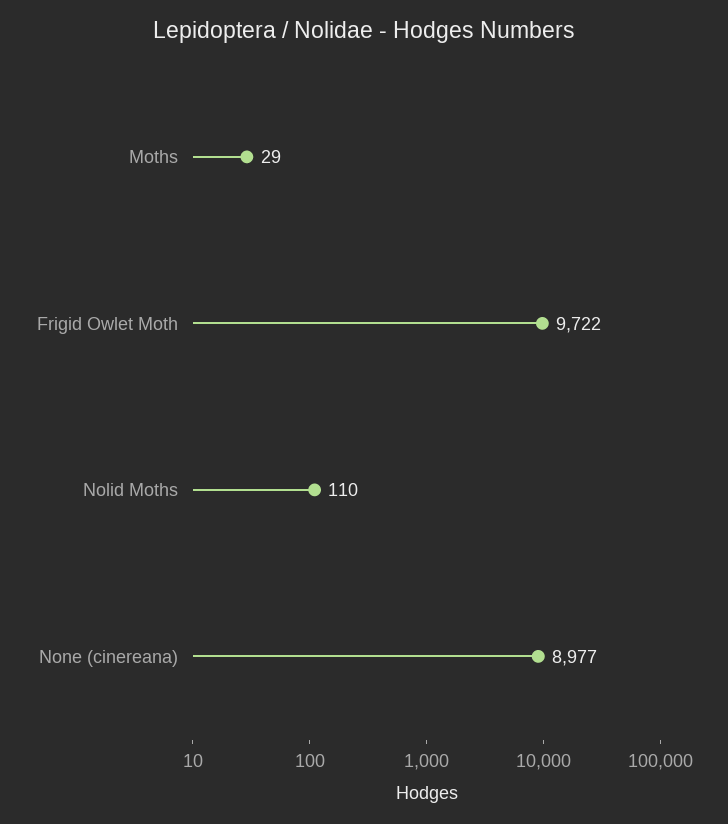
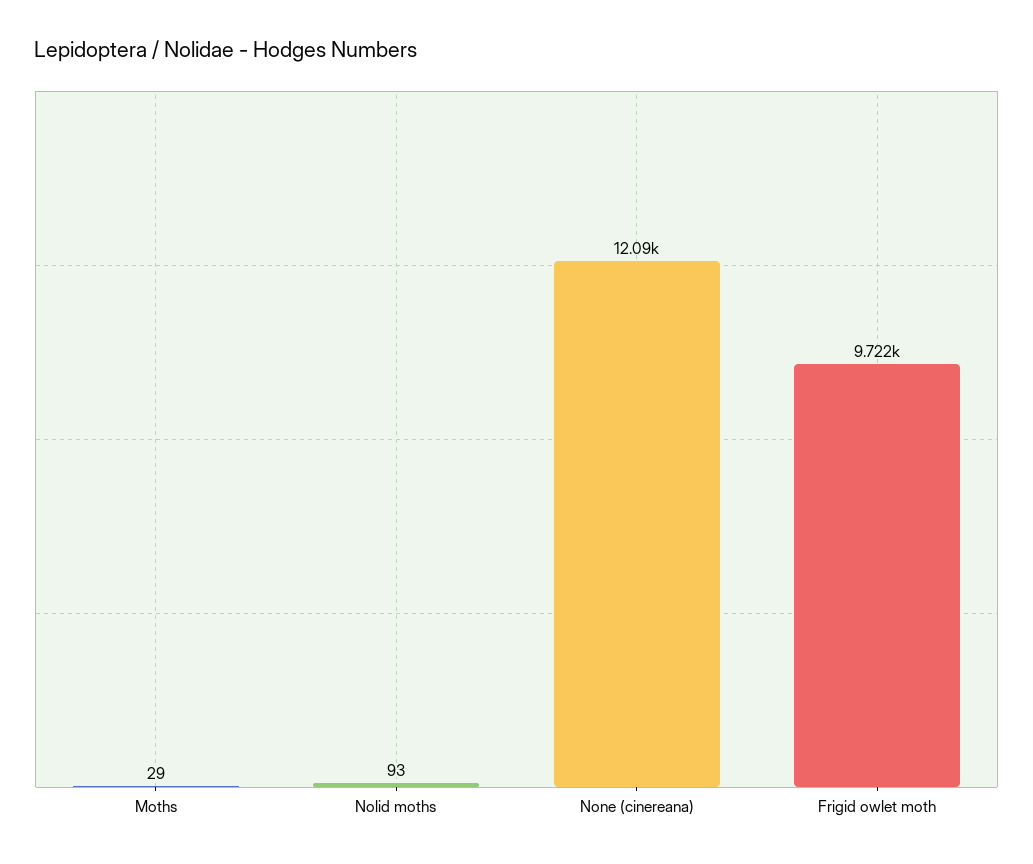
Nolid Moths: 110 -> 93
None (cinereana): 8977 -> 12090

